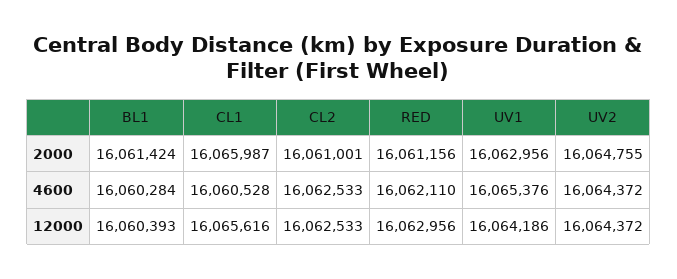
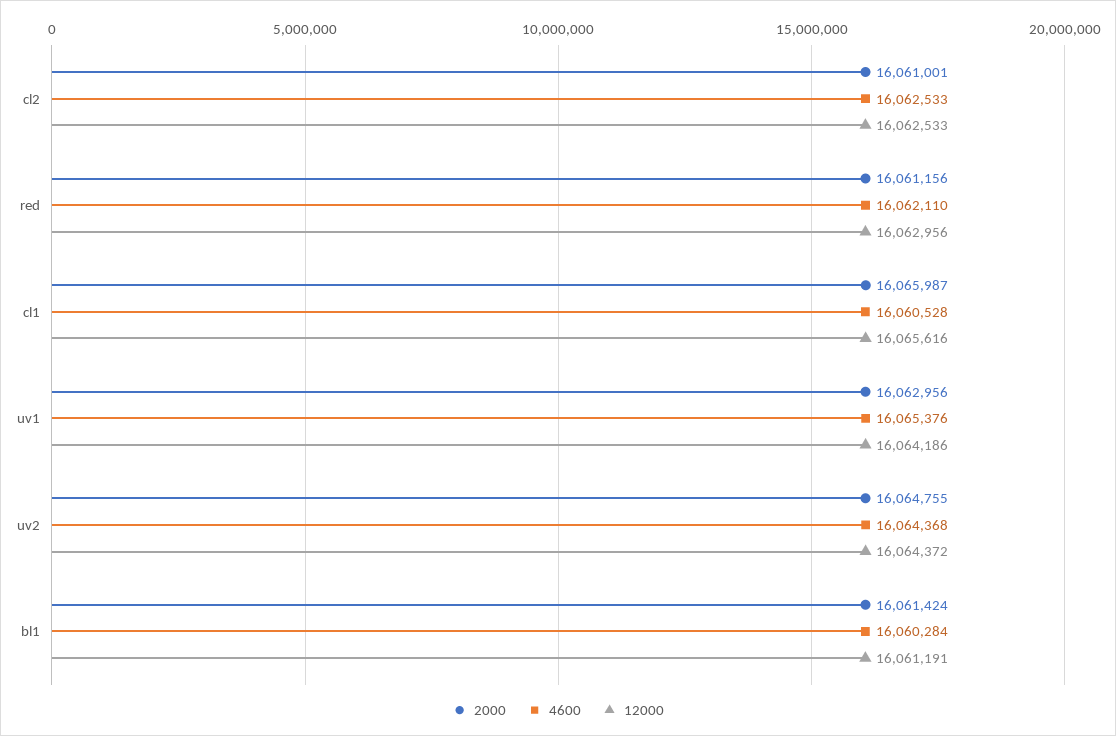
4600, UV2: 16064372 -> 16064368
12000, BL1: 16060393 -> 16061191

